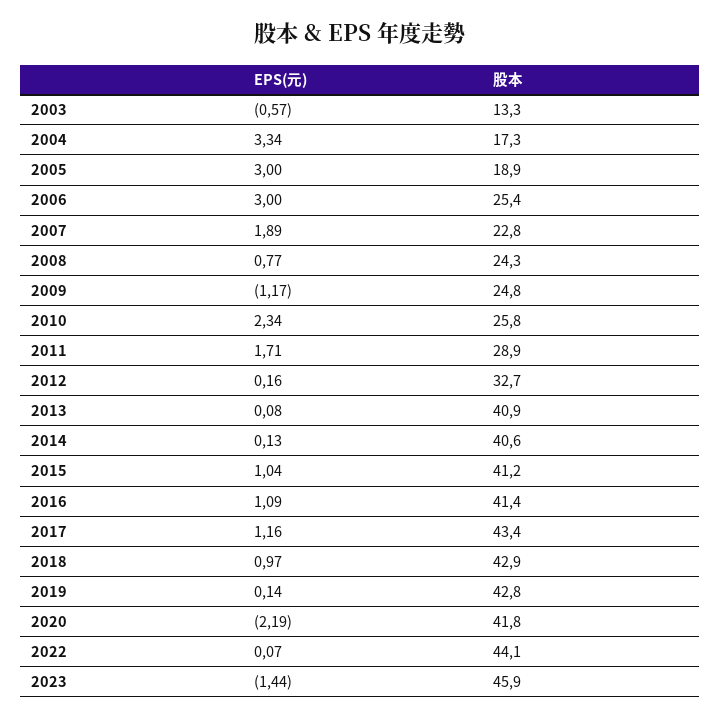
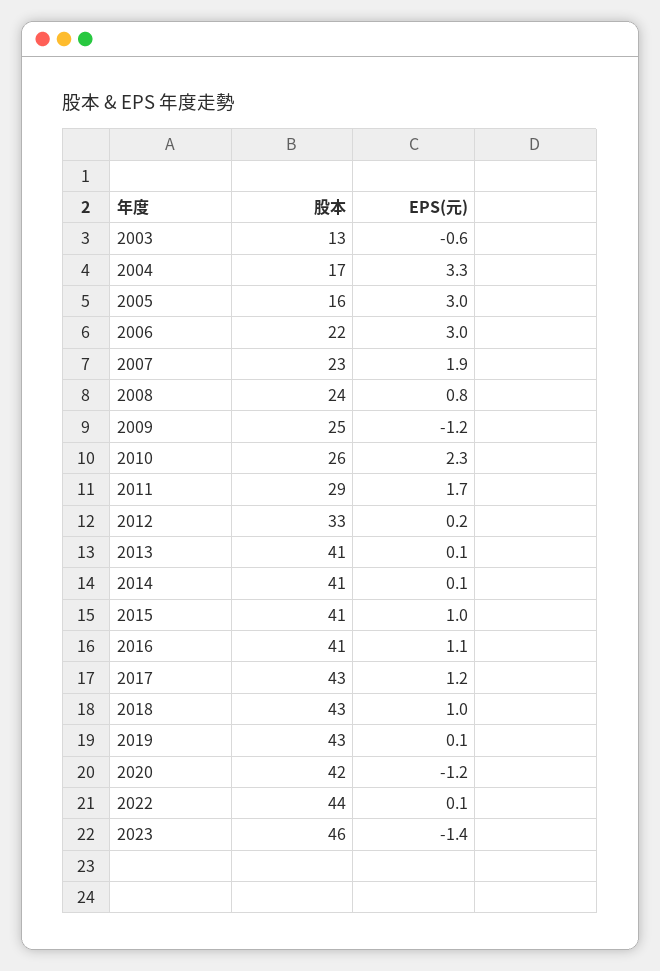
股本, 2005: 18.9 -> 16
股本, 2006: 25.4 -> 22
EPS(元), 2020: -2.19 -> -1.2

